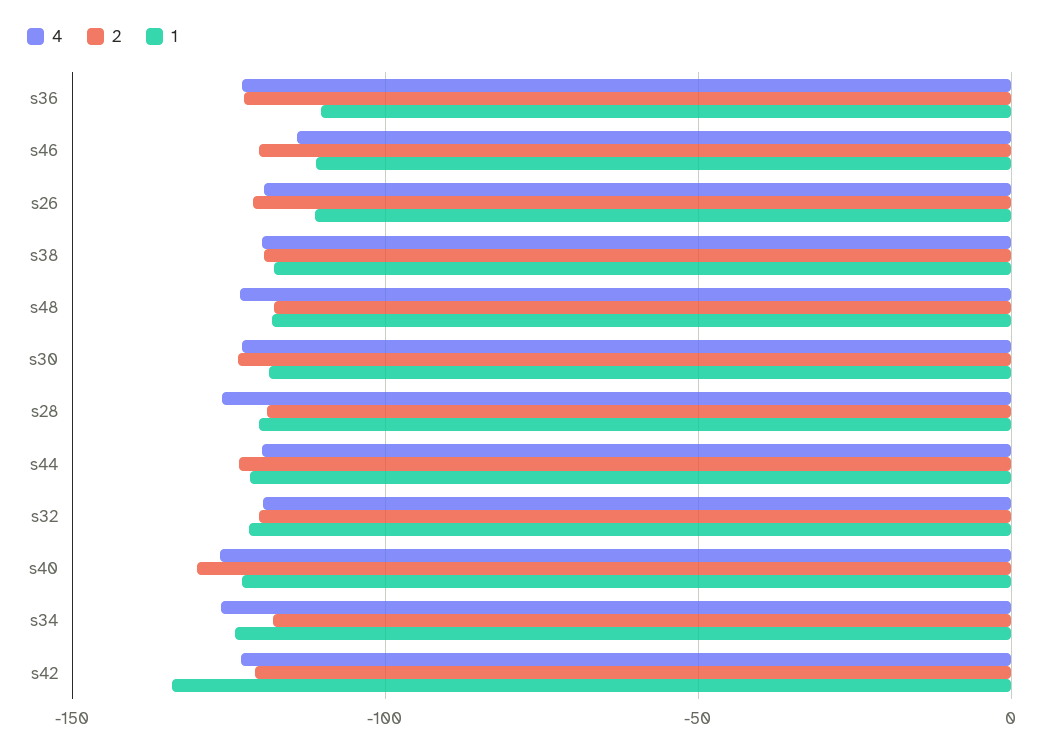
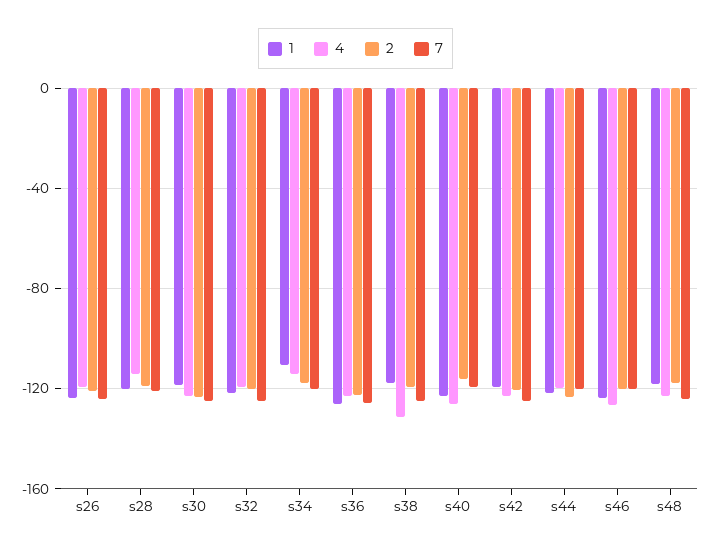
1, s36: -110 -> -125
4, s46: -115 -> -125
1, s46: -110 -> -125
1, s26: -110 -> -125
4, s38: -120 -> -130
4, s28: -125 -> -115
2, s40: -130 -> -115
4, s34: -125 -> -115
1, s34: -125 -> -110
1, s42: -135 -> -120
7, s26: none -> -125
7, s28: none -> -120
7, s30: none -> -125
7, s32: none -> -125
7, s34: none -> -120
7, s36: none -> -125
7, s38: none -> -125
7, s40: none -> -120
7, s42: none -> -125
7, s44: none -> -120
7, s46: none -> -120
7, s48: none -> -125

